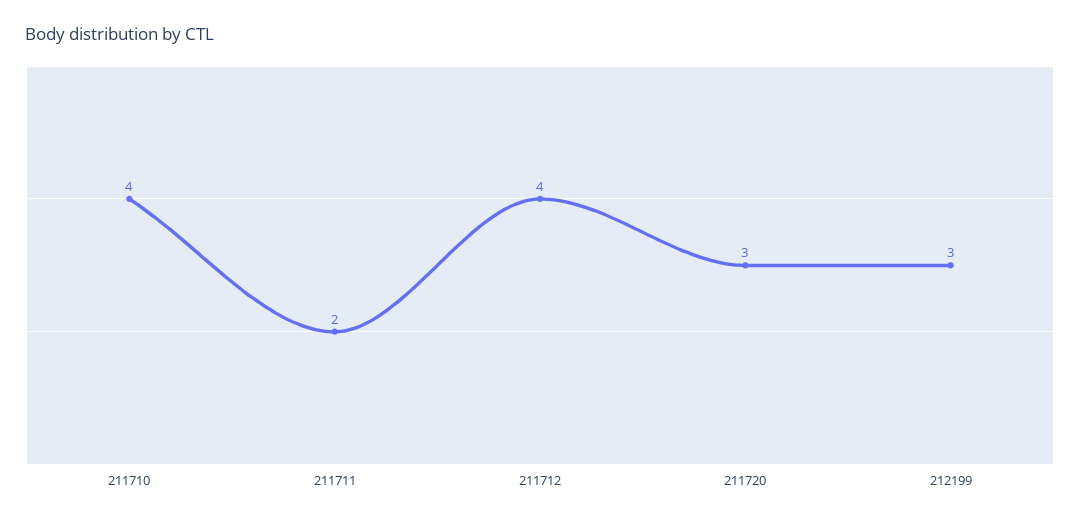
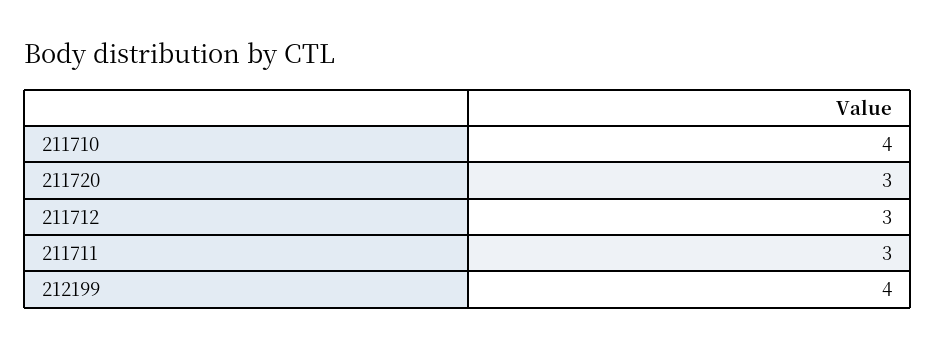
211711: 2 -> 3
211712: 4 -> 3
212199: 3 -> 4

